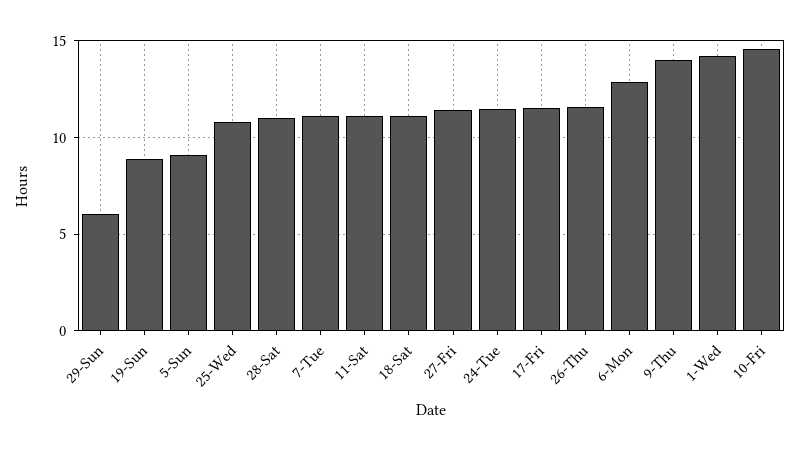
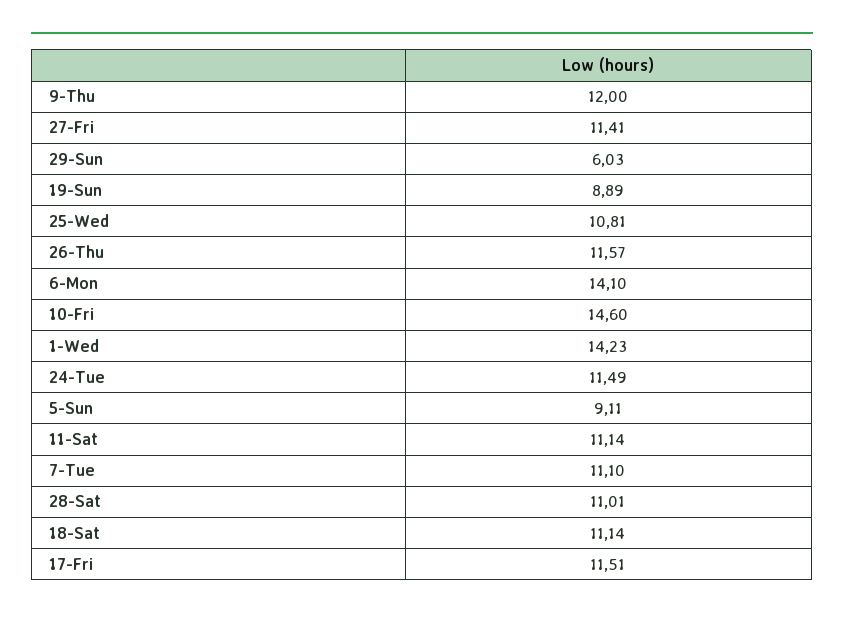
6-Mon: 13 -> 14.1
9-Thu: 14 -> 12

